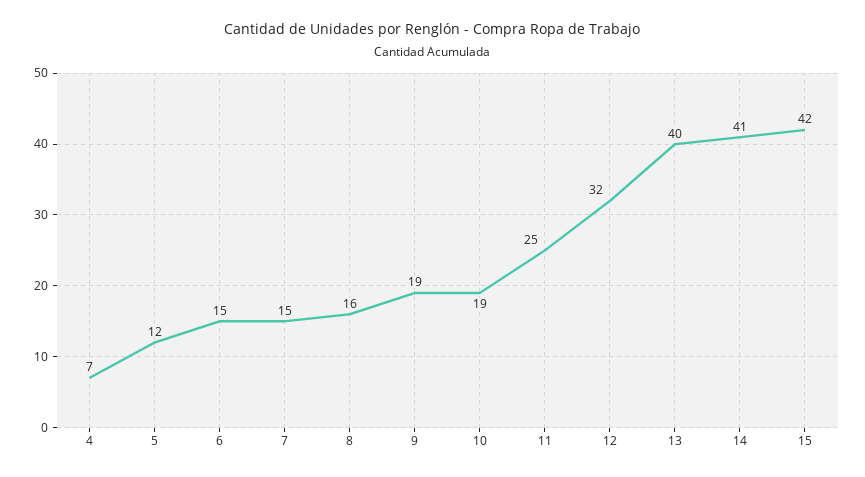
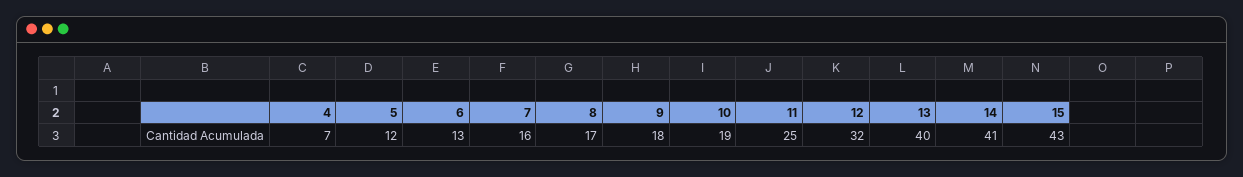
6: 15 -> 13
7: 15 -> 16
8: 16 -> 17
9: 19 -> 18
15: 42 -> 43

